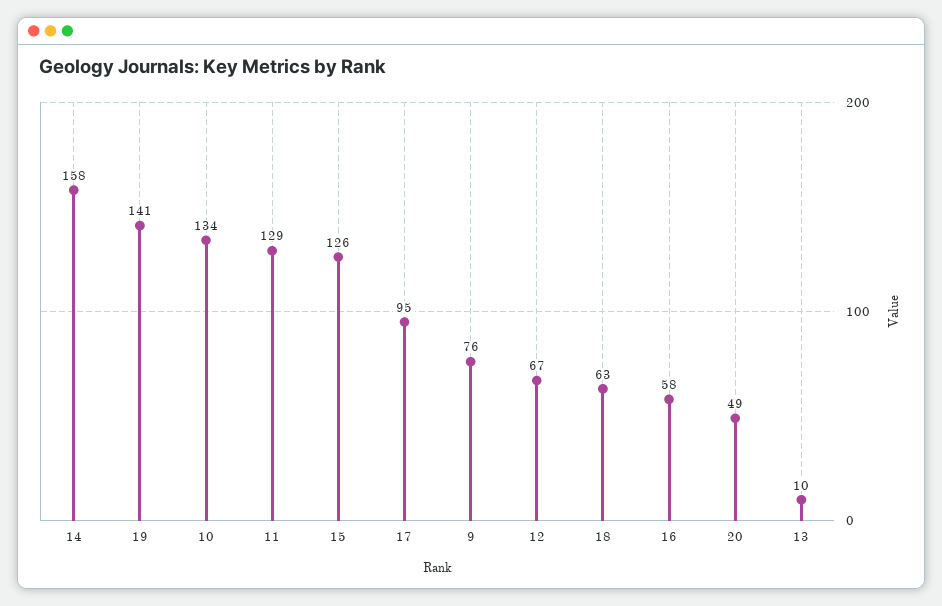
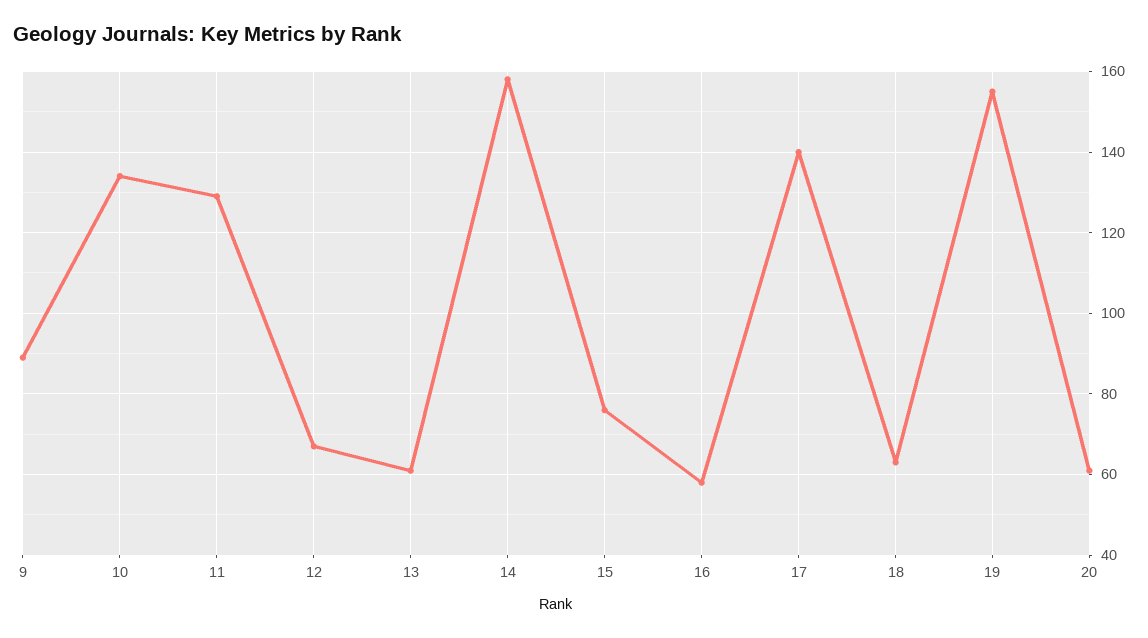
19: 141 -> 155
15: 126 -> 75
17: 95 -> 140
9: 76 -> 90
20: 49 -> 60
13: 10 -> 60

